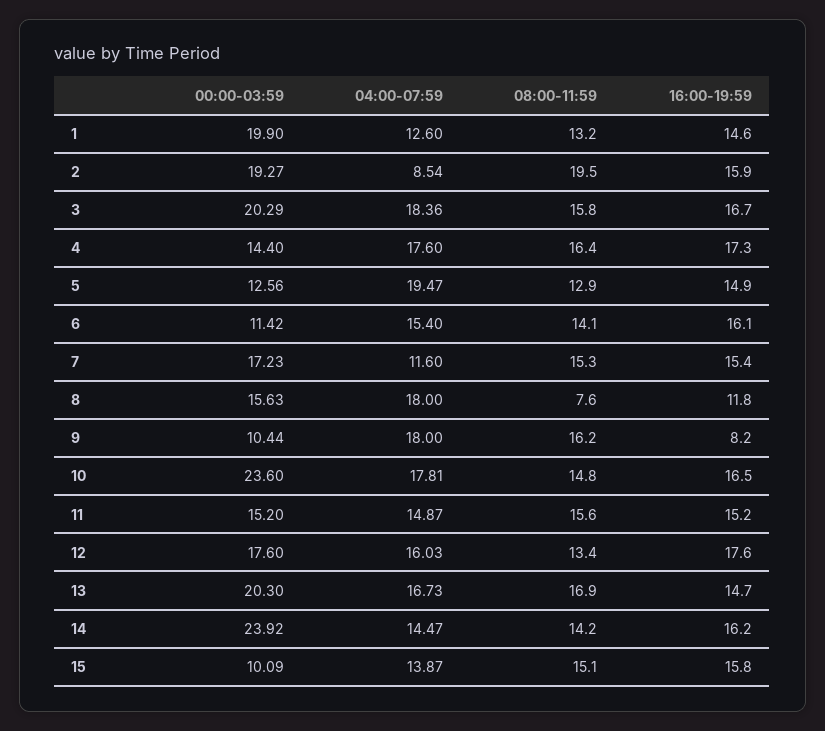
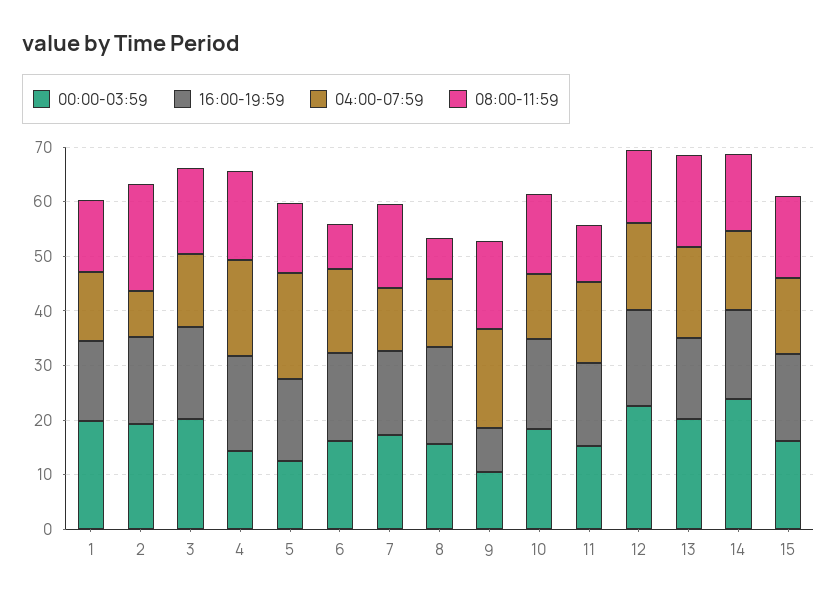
04:00-07:59, 3: 18.36 -> 14
00:00-03:59, 6: 11.42 -> 16
08:00-11:59, 6: 14.1 -> 8
04:00-07:59, 8: 18 -> 12
16:00-19:59, 8: 11.8 -> 18
00:00-03:59, 10: 23.6 -> 18
04:00-07:59, 10: 17.81 -> 12
08:00-11:59, 11: 15.6 -> 10
00:00-03:59, 12: 17.6 -> 22
00:00-03:59, 15: 10.09 -> 16

